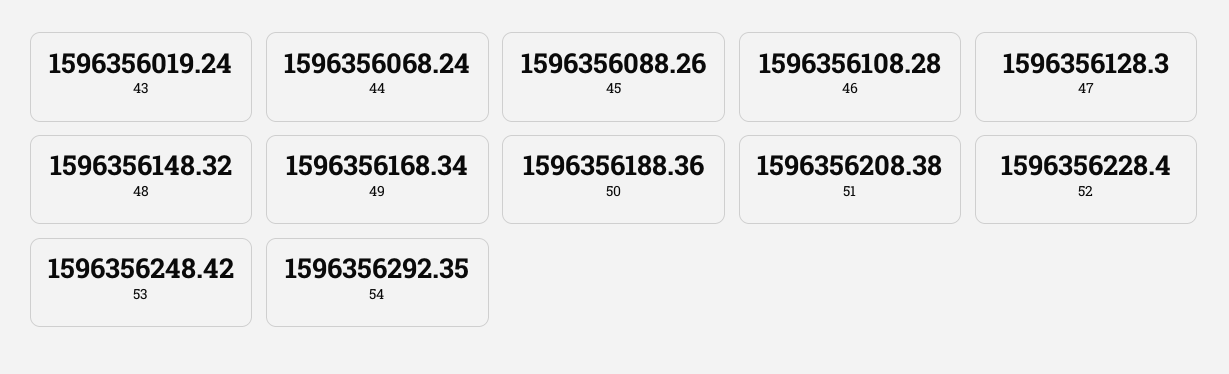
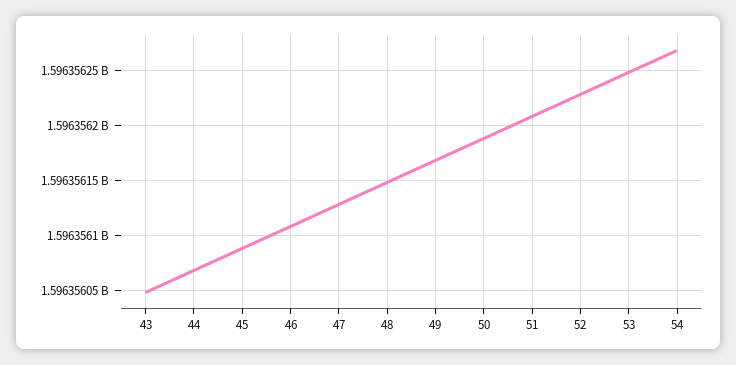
43: 1596356019.24 -> 1596356050
54: 1596356292.35 -> 1596356270

